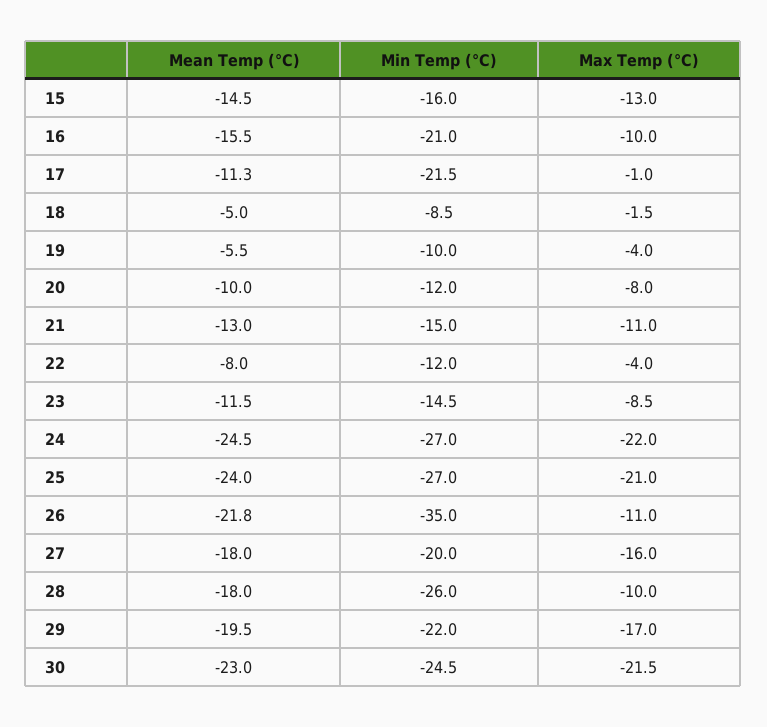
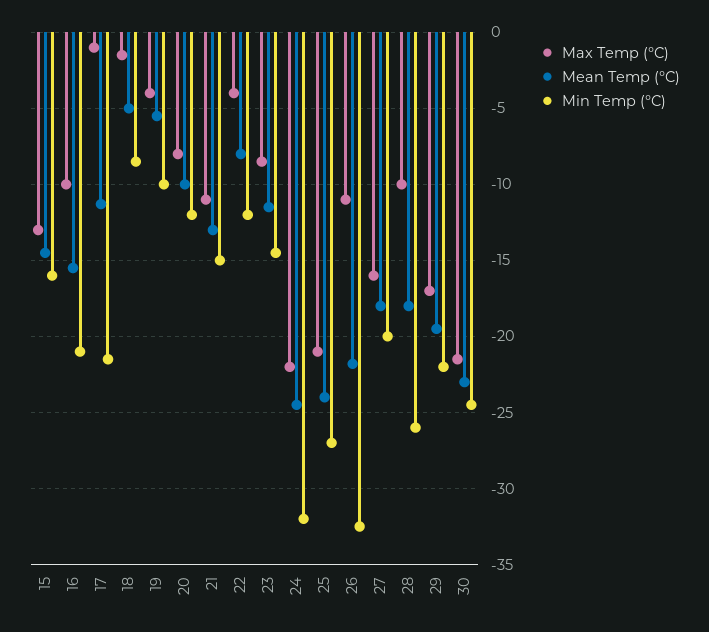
Min Temp (°C), 24: -27 -> -32
Min Temp (°C), 26: -35 -> -32.5

